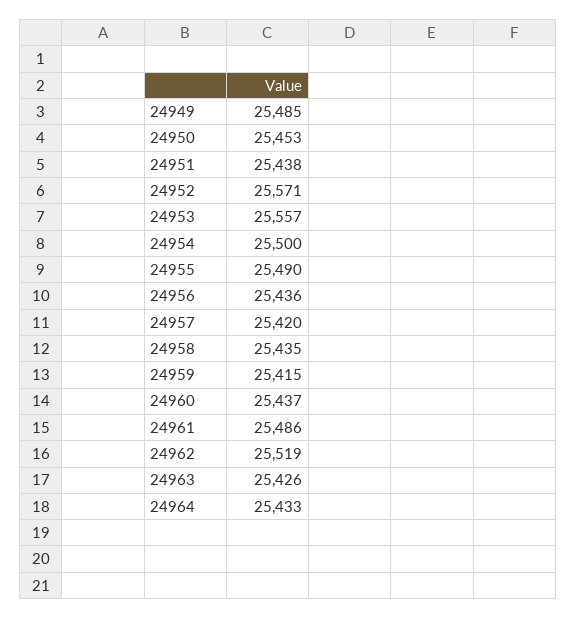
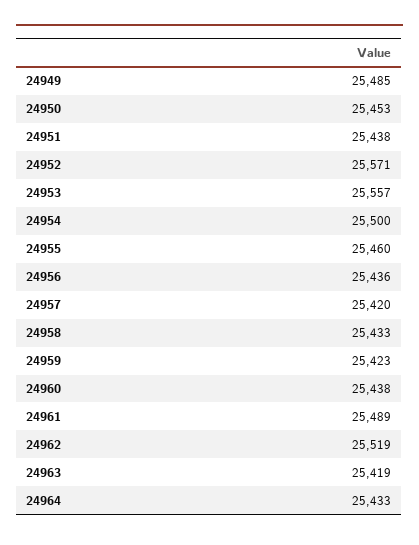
24955: 25490 -> 25460
24958: 25435 -> 25433
24959: 25415 -> 25423
24960: 25437 -> 25438
24961: 25486 -> 25489
24963: 25426 -> 25419

